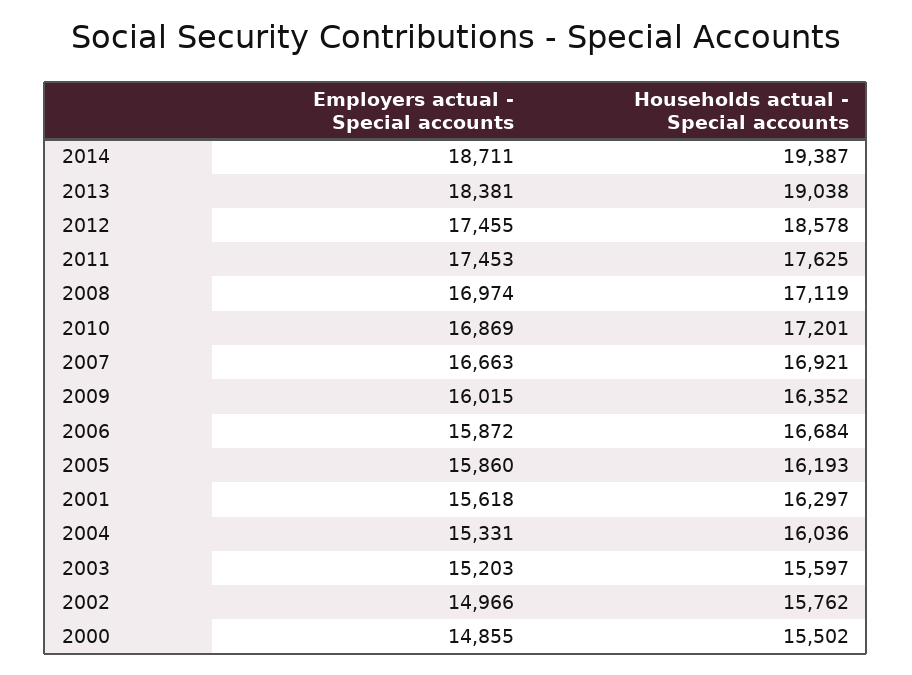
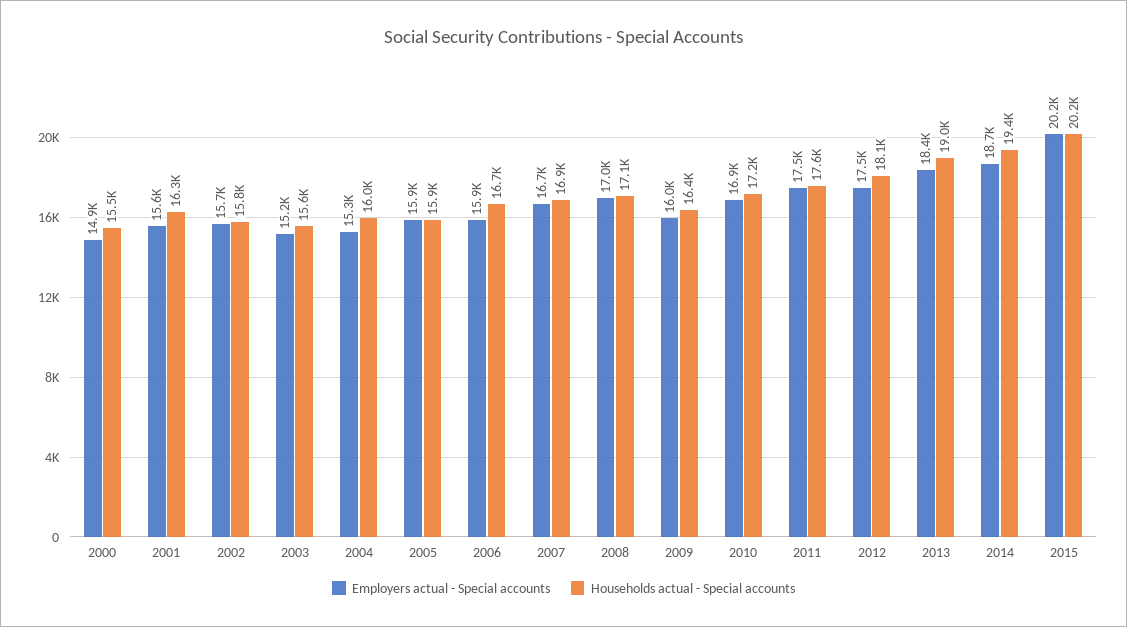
Households actual - Special accounts, 2012: 18578 -> 18100
Households actual - Special accounts, 2005: 16193 -> 15900
Employers actual - Special accounts, 2002: 14966 -> 15700
Employers actual - Special accounts, 2015: none -> 20200
Households actual - Special accounts, 2015: none -> 20200

